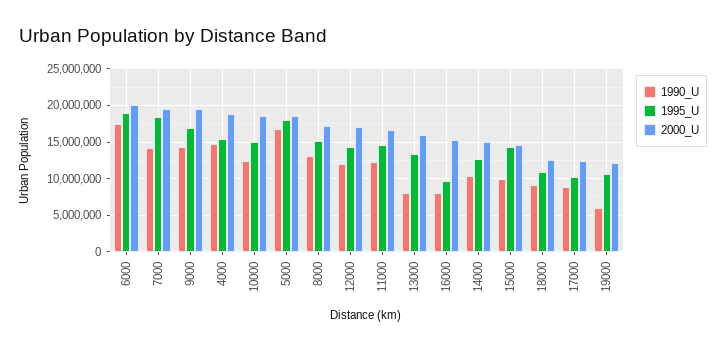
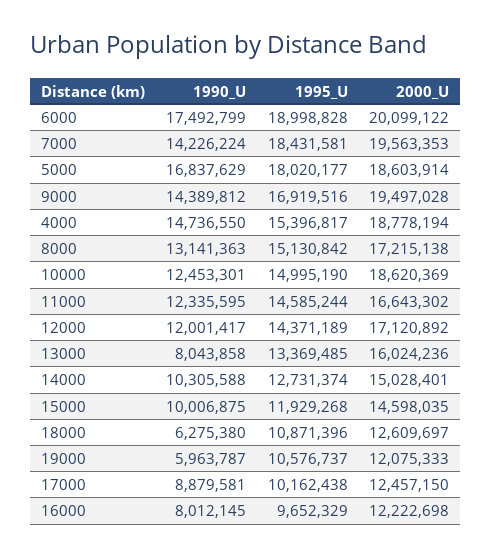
2000_U, 16000: 15000000 -> 12222698
1995_U, 15000: 14000000 -> 11929268
1990_U, 18000: 9000000 -> 6275380

